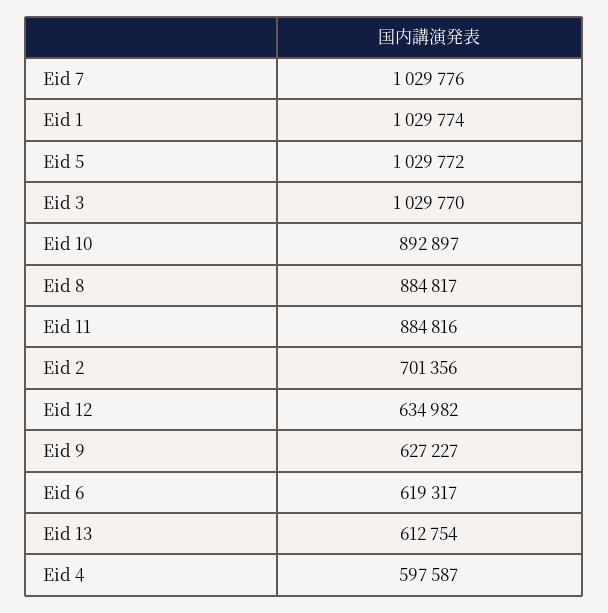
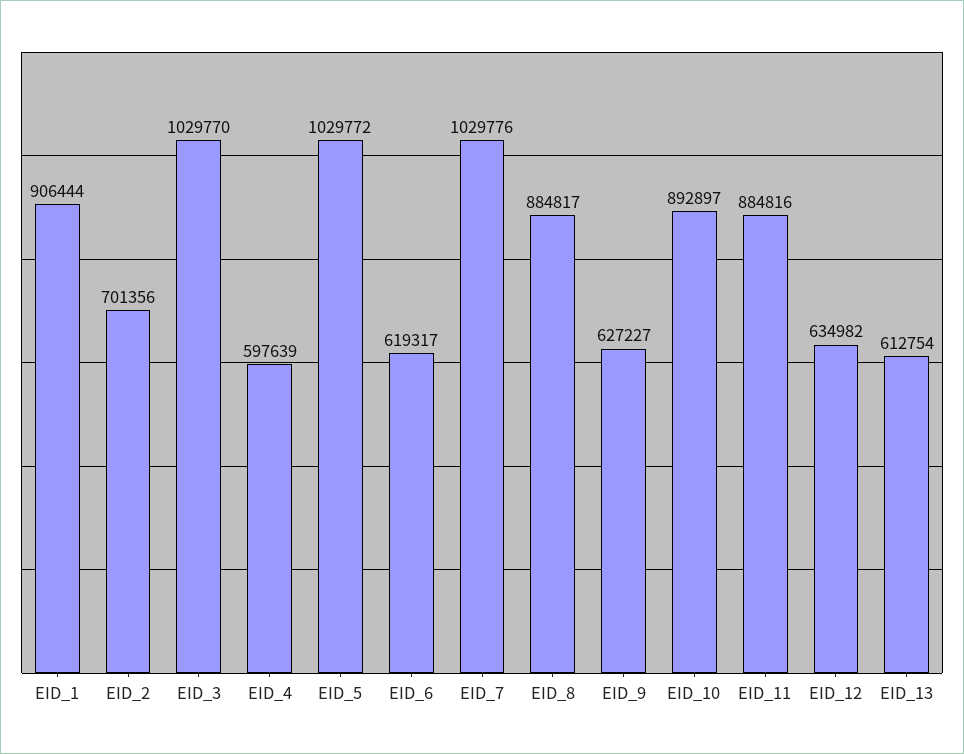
Eid 1: 1029774 -> 906444
Eid 4: 597587 -> 597639

